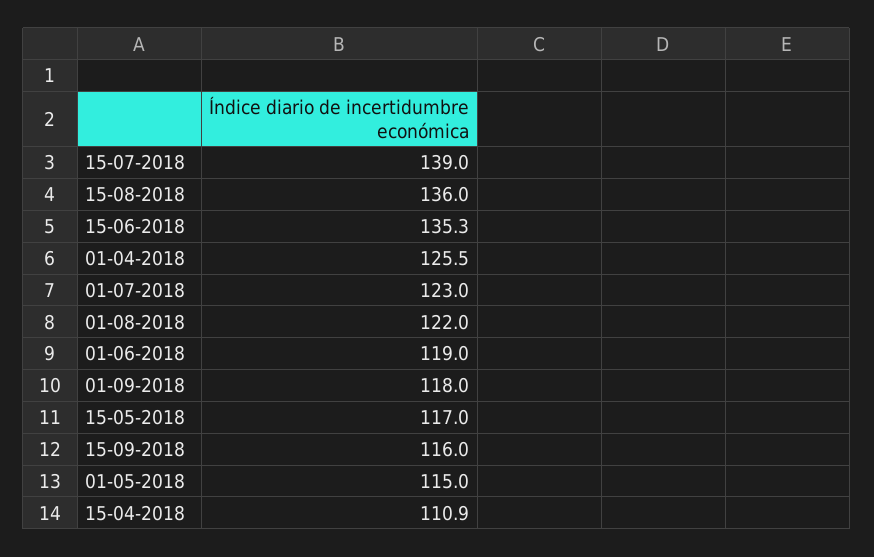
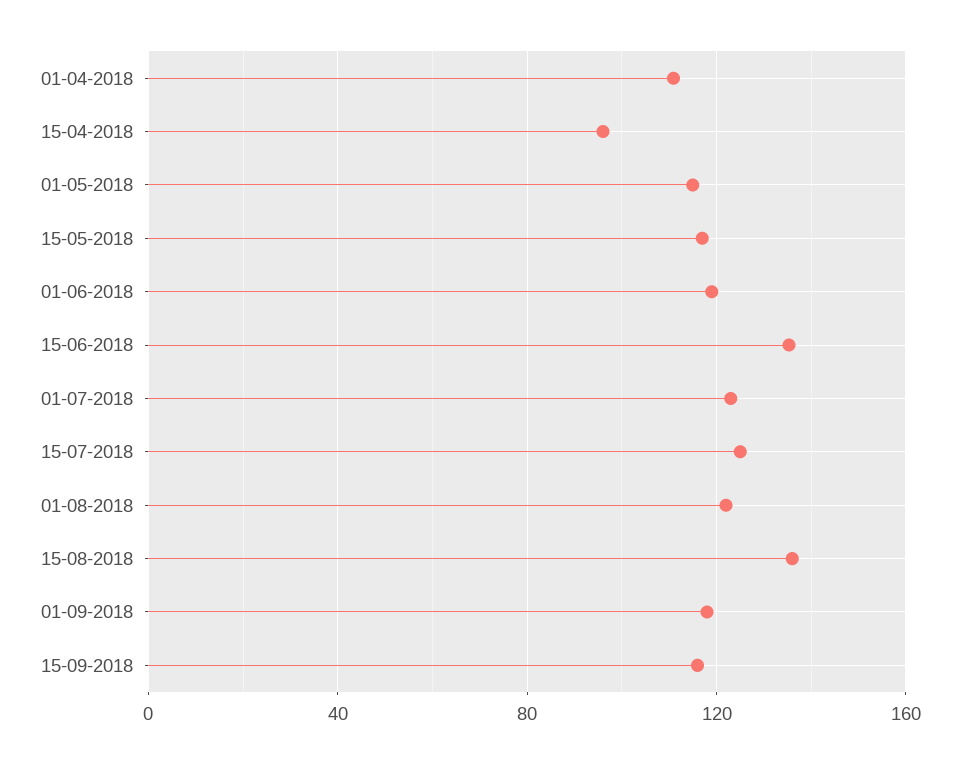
15-07-2018: 139 -> 125
01-04-2018: 125.5 -> 110
15-04-2018: 110.9 -> 95

